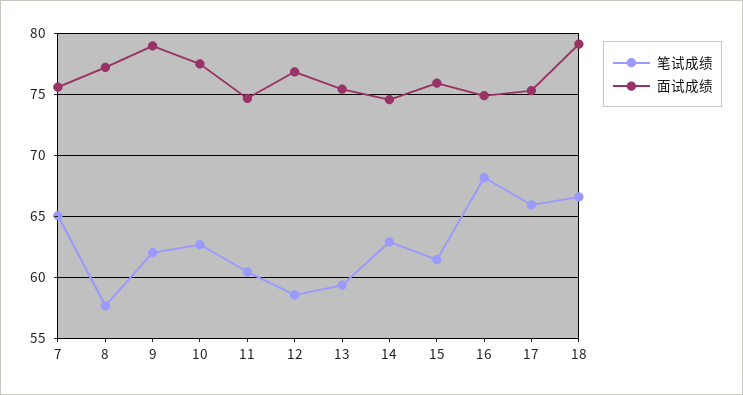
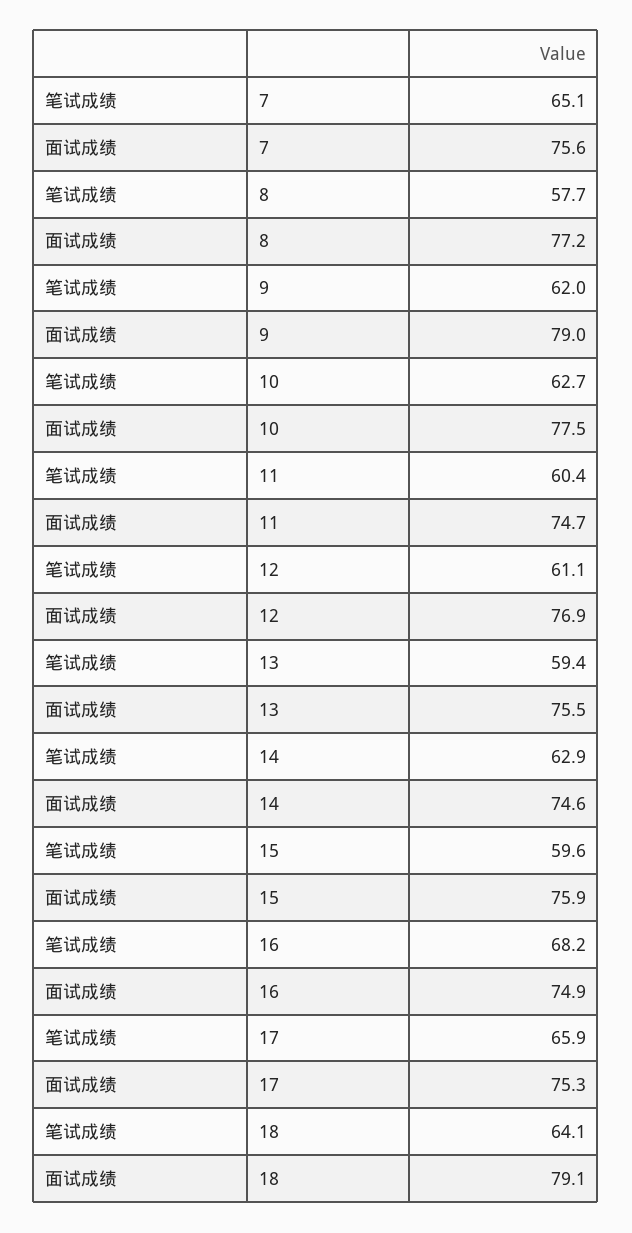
笔试成绩, 12: 58.5 -> 61.1
笔试成绩, 15: 61.5 -> 59.6
笔试成绩, 18: 66.5 -> 64.1

